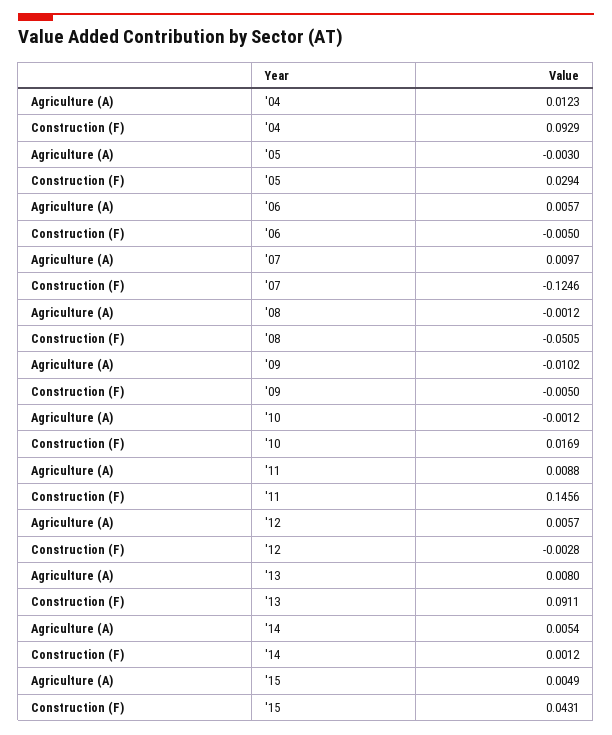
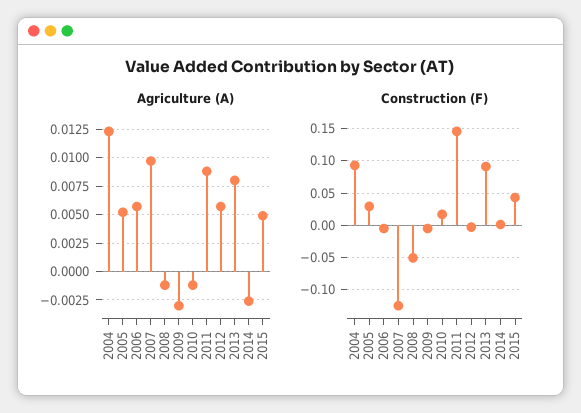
Agriculture (A), '05: -0.003 -> 0.005
Agriculture (A), '09: -0.0102 -> -0.0025
Agriculture (A), '14: 0.0054 -> -0.0025

